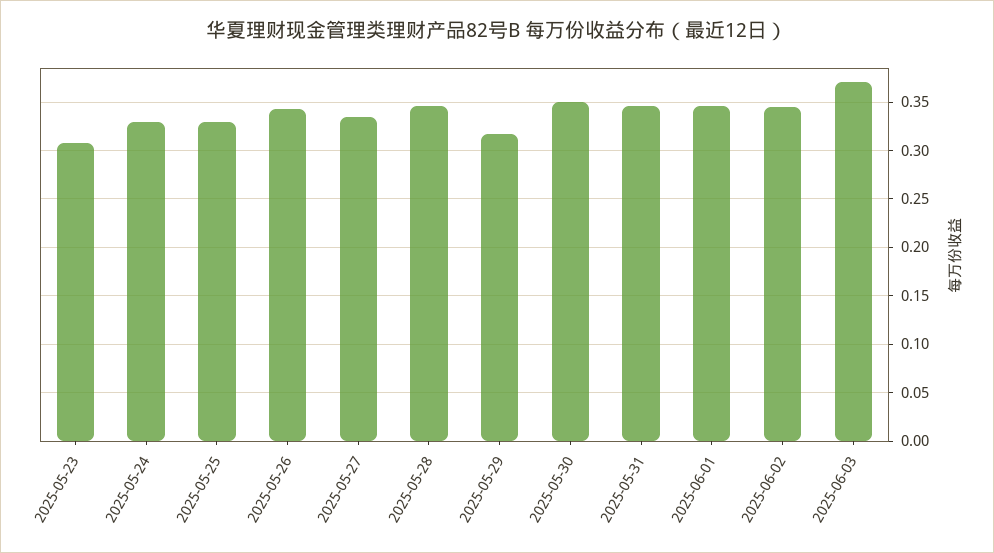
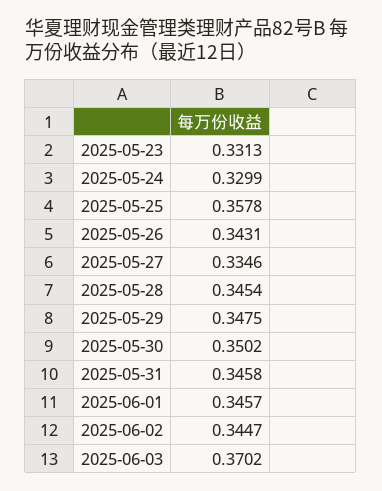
2025-05-23: 0.31 -> 0.3313
2025-05-25: 0.33 -> 0.3578
2025-05-29: 0.32 -> 0.3475

